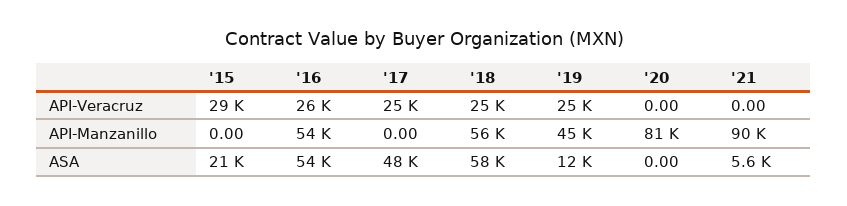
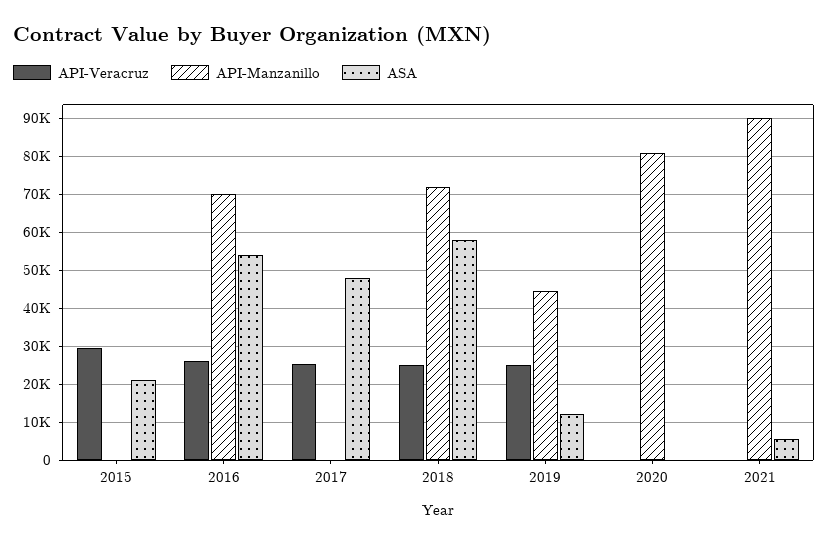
API-Manzanillo, '16: 54000 -> 70000
API-Manzanillo, '18: 56000 -> 72000

